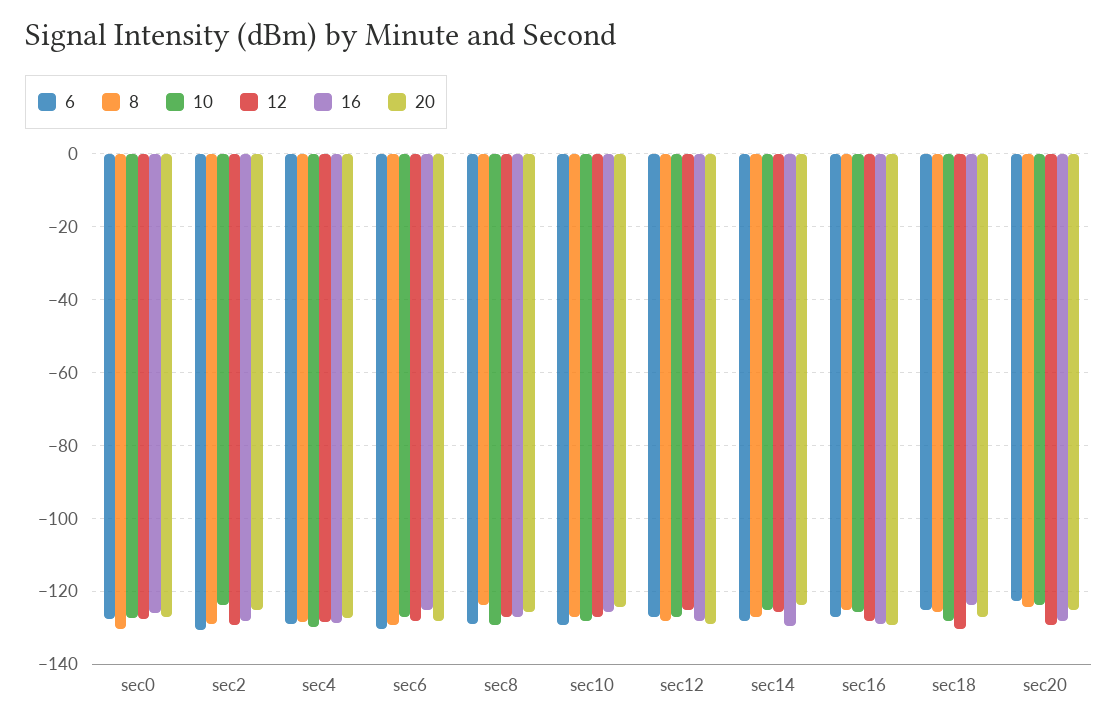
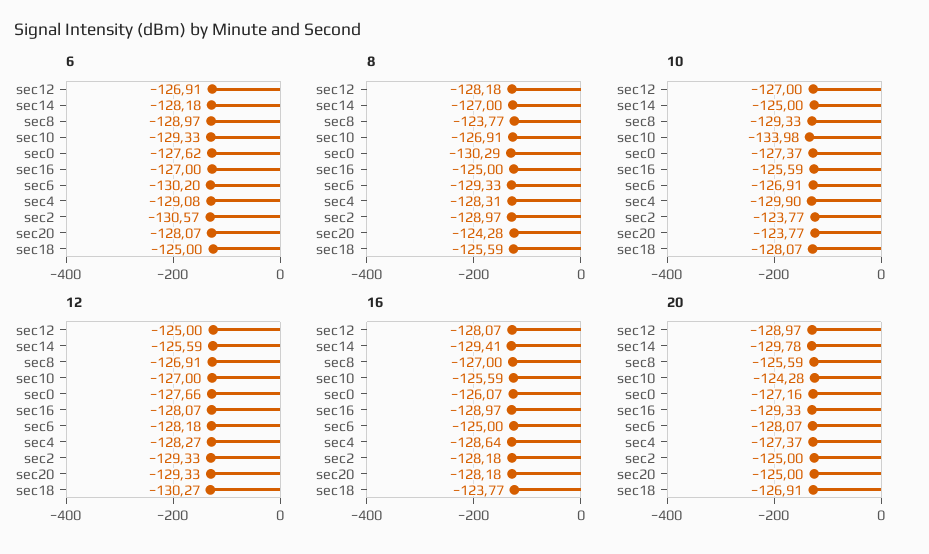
10, sec10: -128 -> -133.98
20, sec14: -124 -> -129.78
6, sec20: -122 -> -128.07

